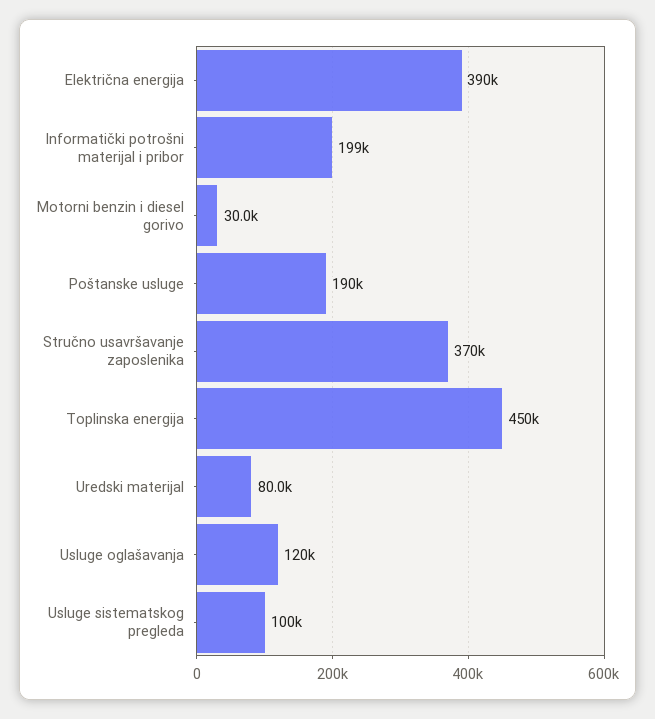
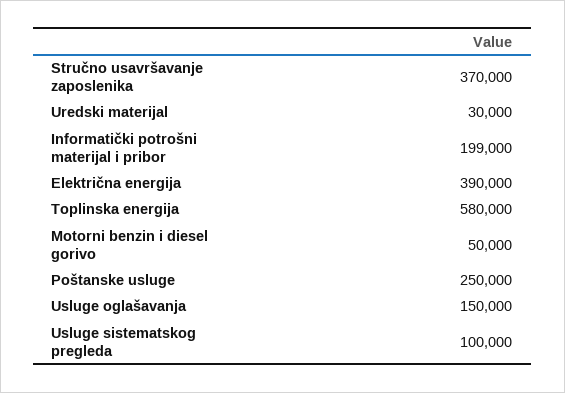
Motorni benzin i diesel gorivo: 30000 -> 50000
Poštanske usluge: 190000 -> 250000
Toplinska energija: 450000 -> 580000
Uredski materijal: 80000 -> 30000
Usluge oglašavanja: 120000 -> 150000

